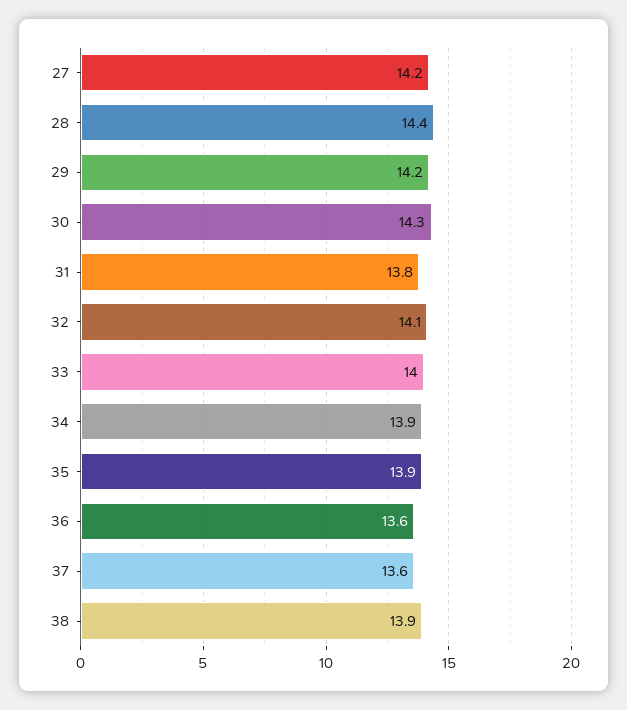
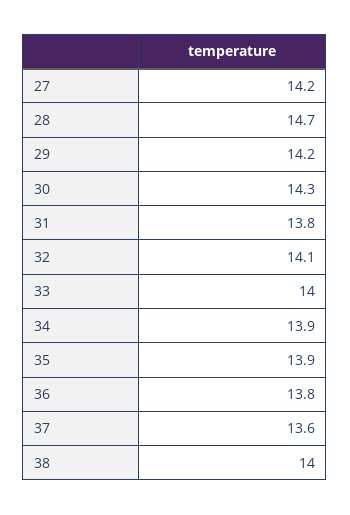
28: 14.4 -> 14.7
36: 13.6 -> 13.8
38: 13.9 -> 14

